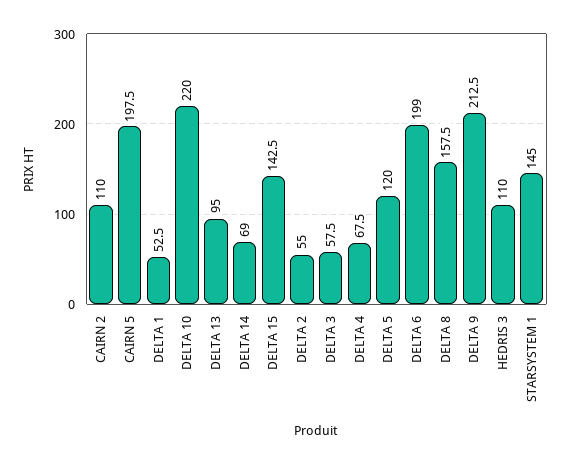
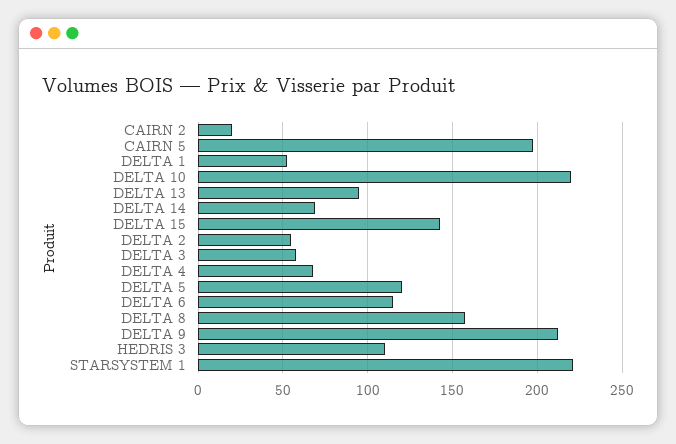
CAIRN 2: 110 -> 20
DELTA 6: 199 -> 115
STARSYSTEM 1: 145 -> 220

